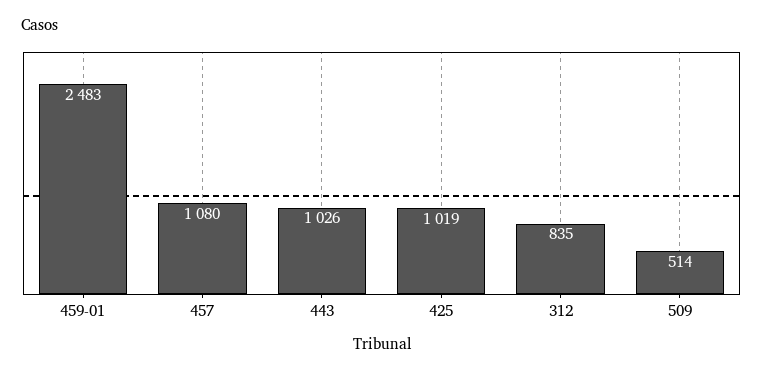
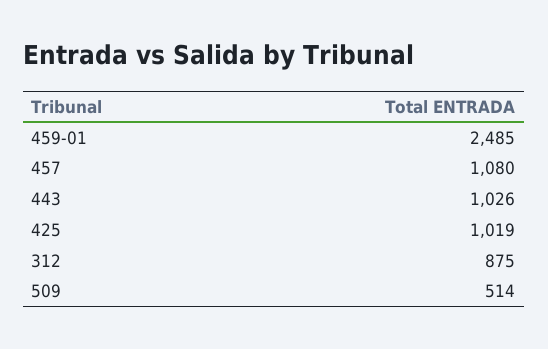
459-01: 2483 -> 2485
312: 835 -> 875

